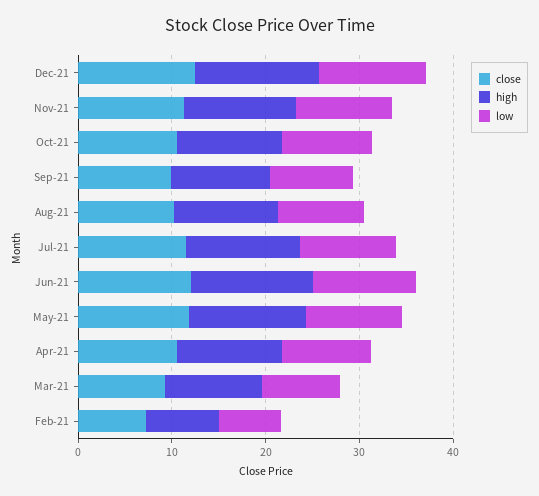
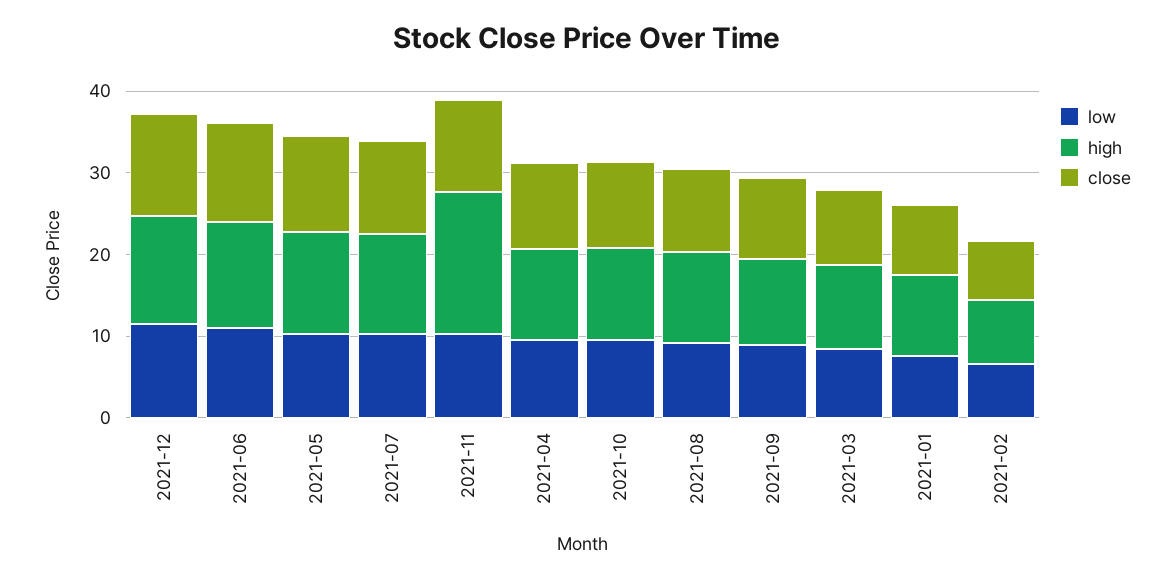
high, Nov-21: 12 -> 18
low, 2021-01: none -> 8
high, 2021-01: none -> 10
close, 2021-01: none -> 8

